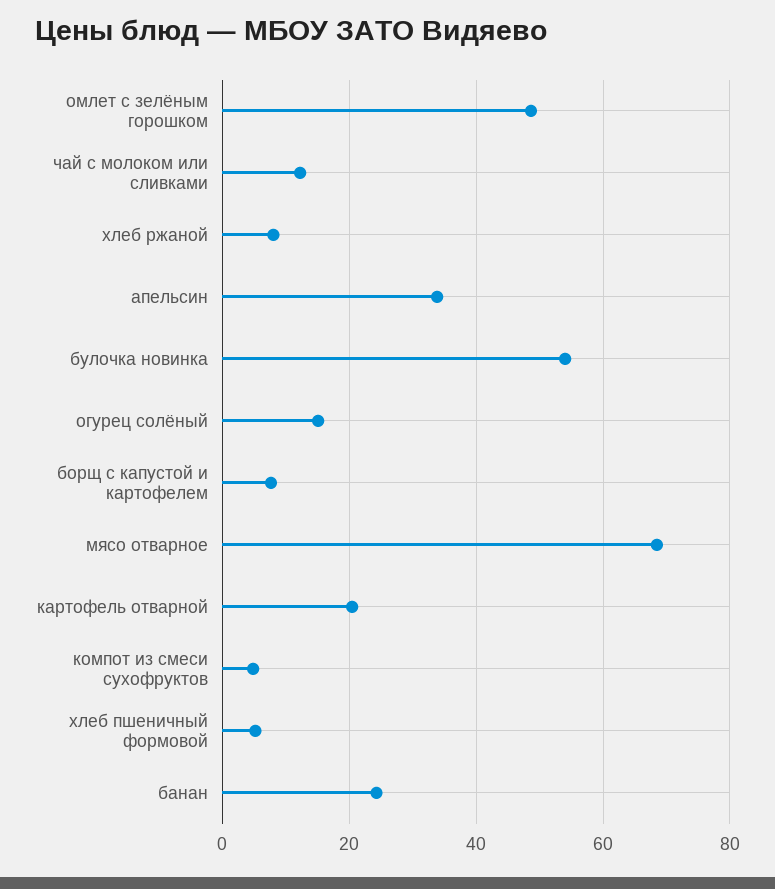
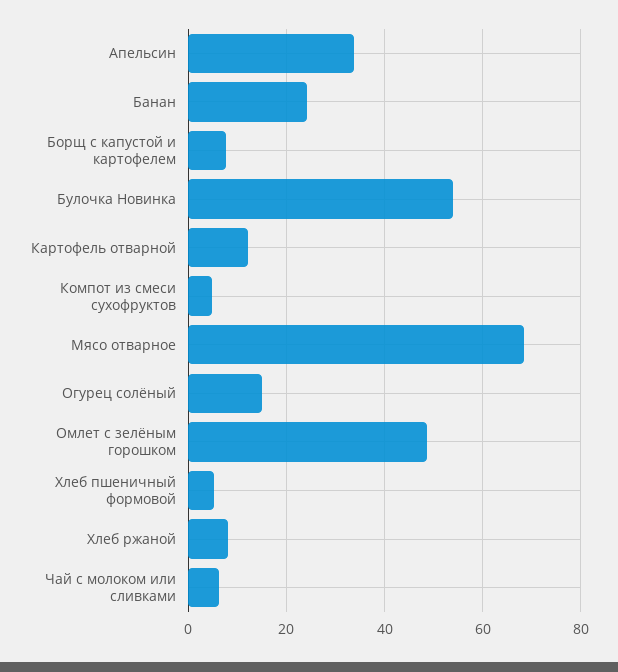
чай с молоком или сливками: 12 -> 6
картофель отварной: 20 -> 12

